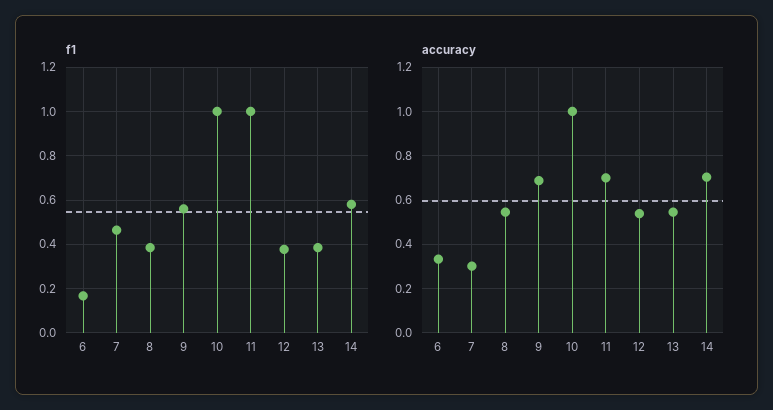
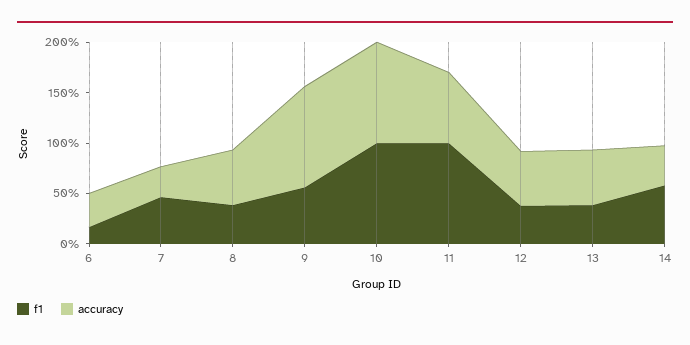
accuracy, 9: 0.7 -> 1
accuracy, 14: 0.7 -> 0.4

